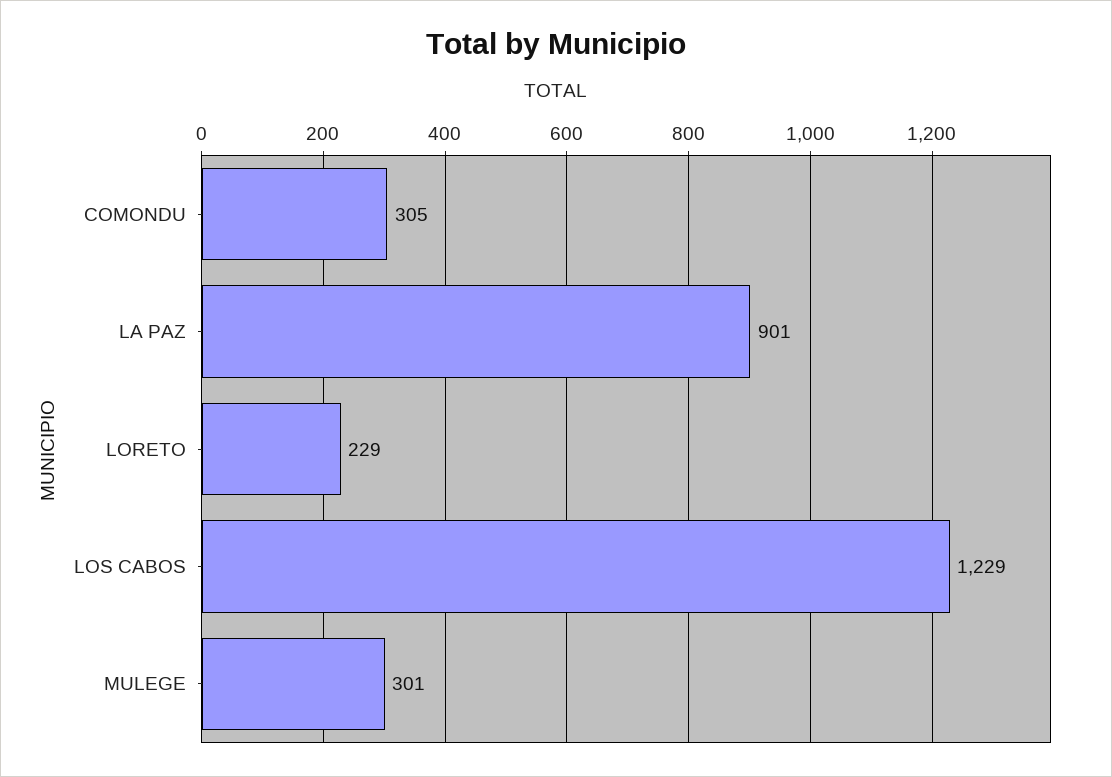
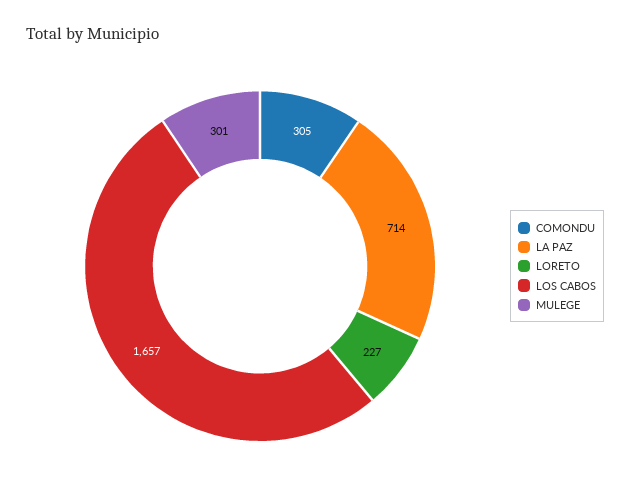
LA PAZ: 901 -> 714
LORETO: 229 -> 227
LOS CABOS: 1229 -> 1657

